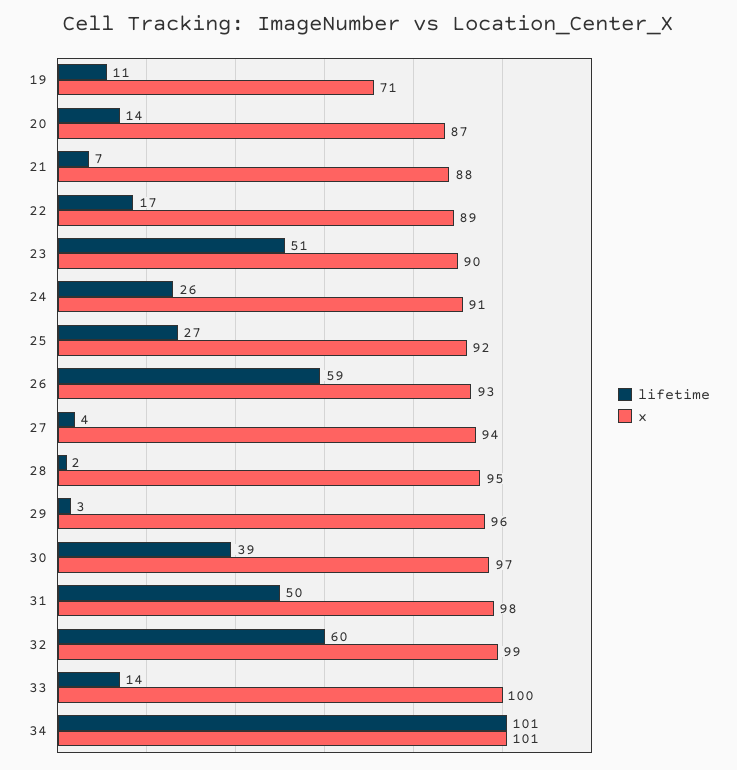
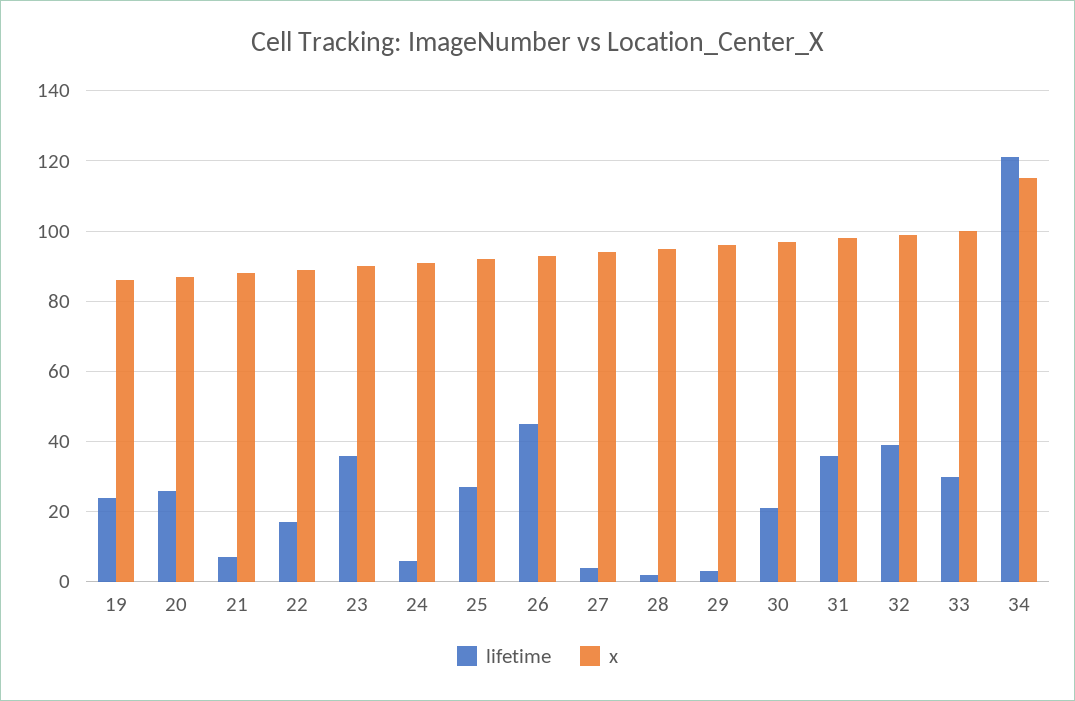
lifetime, 19: 11 -> 25
x, 19: 71 -> 85
lifetime, 20: 14 -> 25
lifetime, 23: 51 -> 35
lifetime, 24: 26 -> 5
lifetime, 26: 59 -> 45
lifetime, 30: 39 -> 20
lifetime, 31: 50 -> 35
lifetime, 32: 60 -> 40
lifetime, 33: 14 -> 30
lifetime, 34: 101 -> 120
x, 34: 101 -> 115

